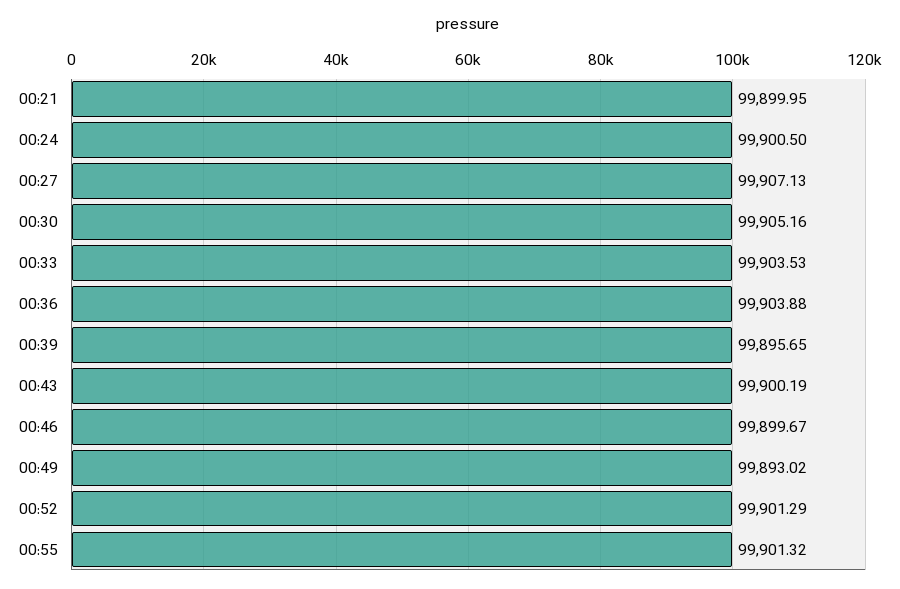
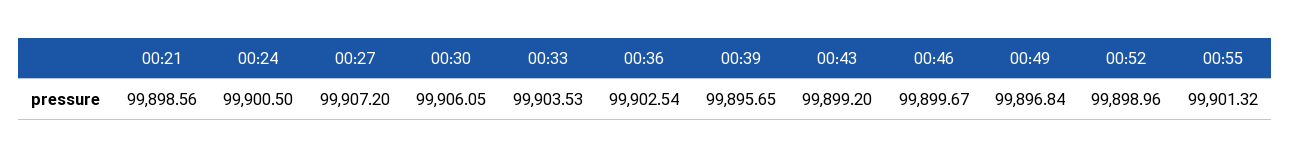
00:21: 99899.95 -> 99898.56
00:27: 99907.13 -> 99907.2
00:30: 99905.16 -> 99906.05
00:36: 99903.88 -> 99902.54
00:43: 99900.19 -> 99899.2
00:49: 99893.02 -> 99896.84
00:52: 99901.29 -> 99898.96

